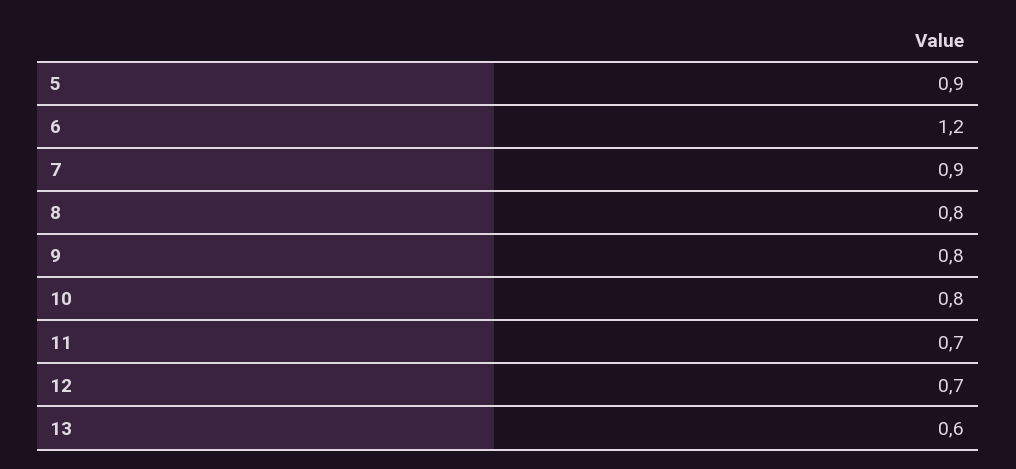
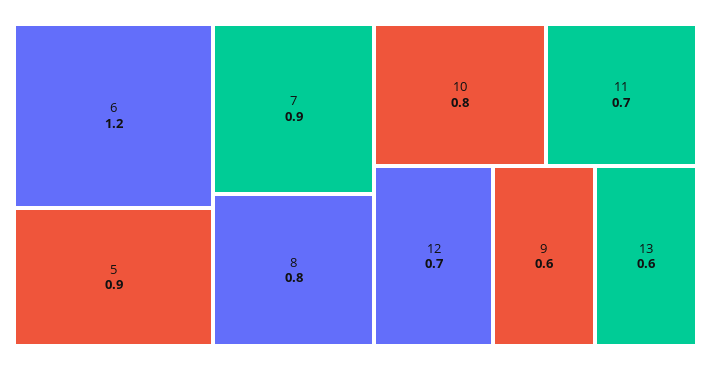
9: 0.8 -> 0.6

